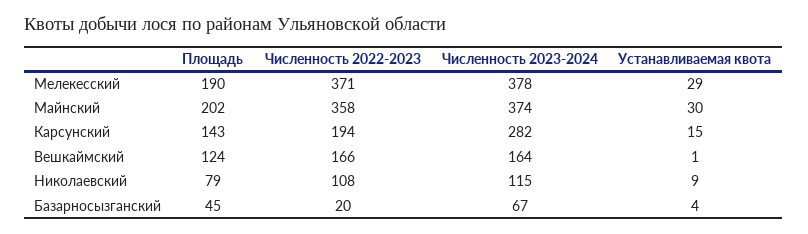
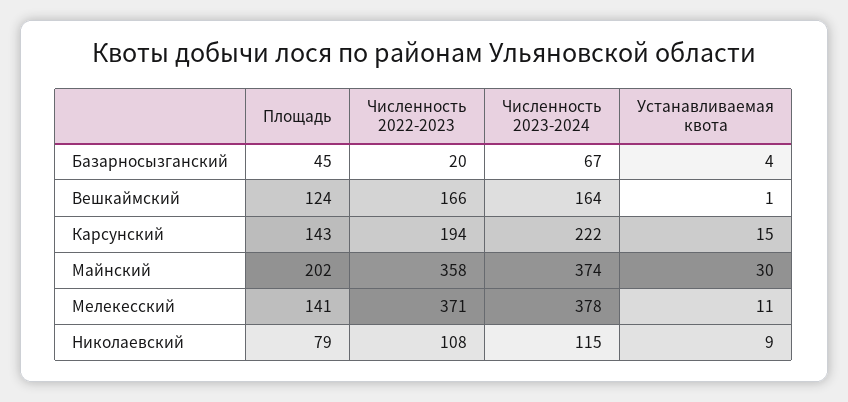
Площадь, Мелекесский: 190 -> 141
Устанавливаемая квота, Мелекесский: 29 -> 11
Численность 2023-2024, Карсунский: 282 -> 222

